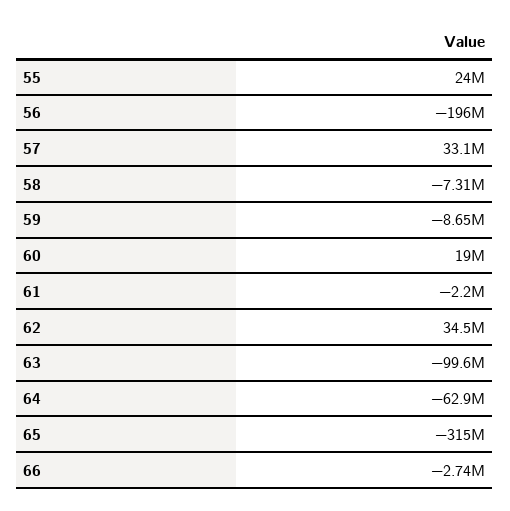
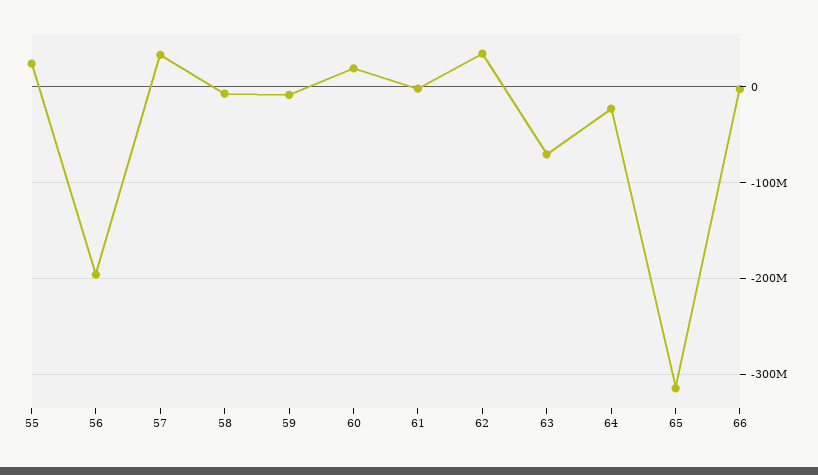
63: -99600000 -> -70000000
64: -62900000 -> -20000000

